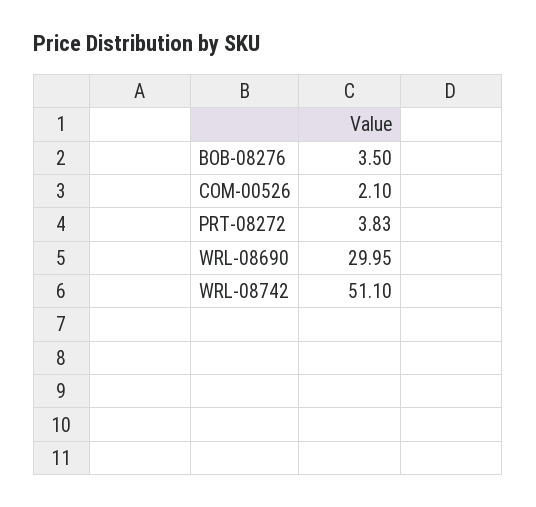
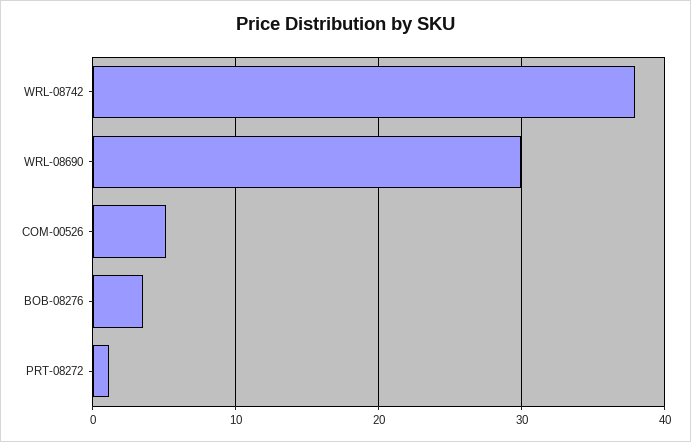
COM-00526: 2.1 -> 5
PRT-08272: 3.83 -> 1
WRL-08742: 51.1 -> 38

